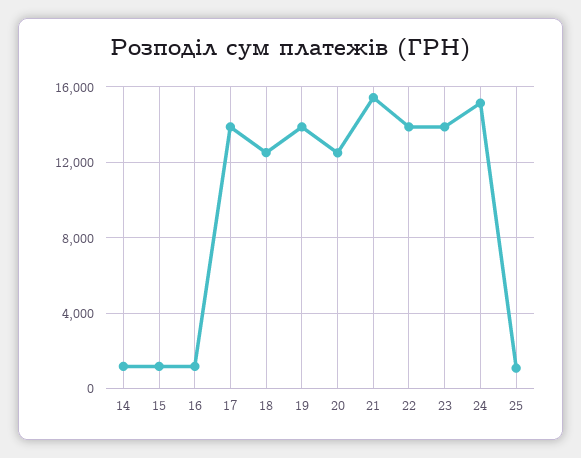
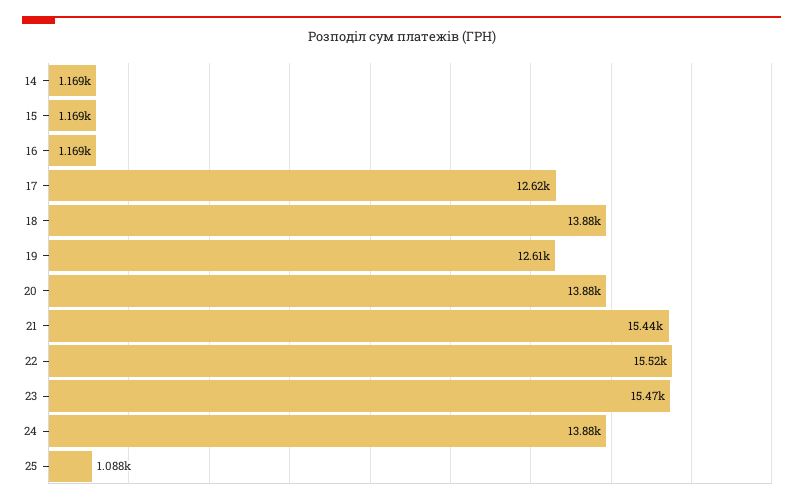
17: 14000 -> 12620
18: 12500 -> 13880
19: 14000 -> 12610
20: 12500 -> 13880
22: 14000 -> 15520
23: 14000 -> 15470
24: 15000 -> 13880

